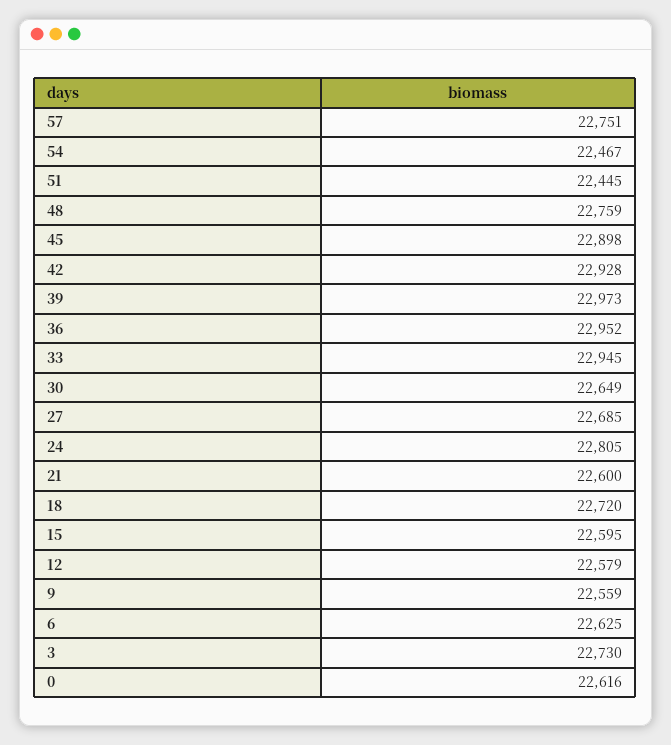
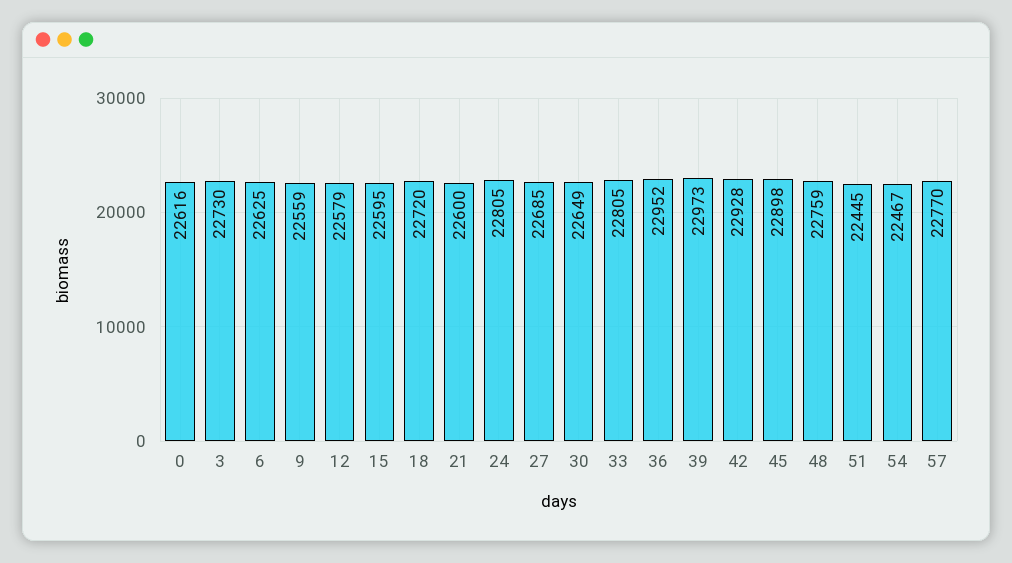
57: 22751 -> 22770
33: 22945 -> 22805

